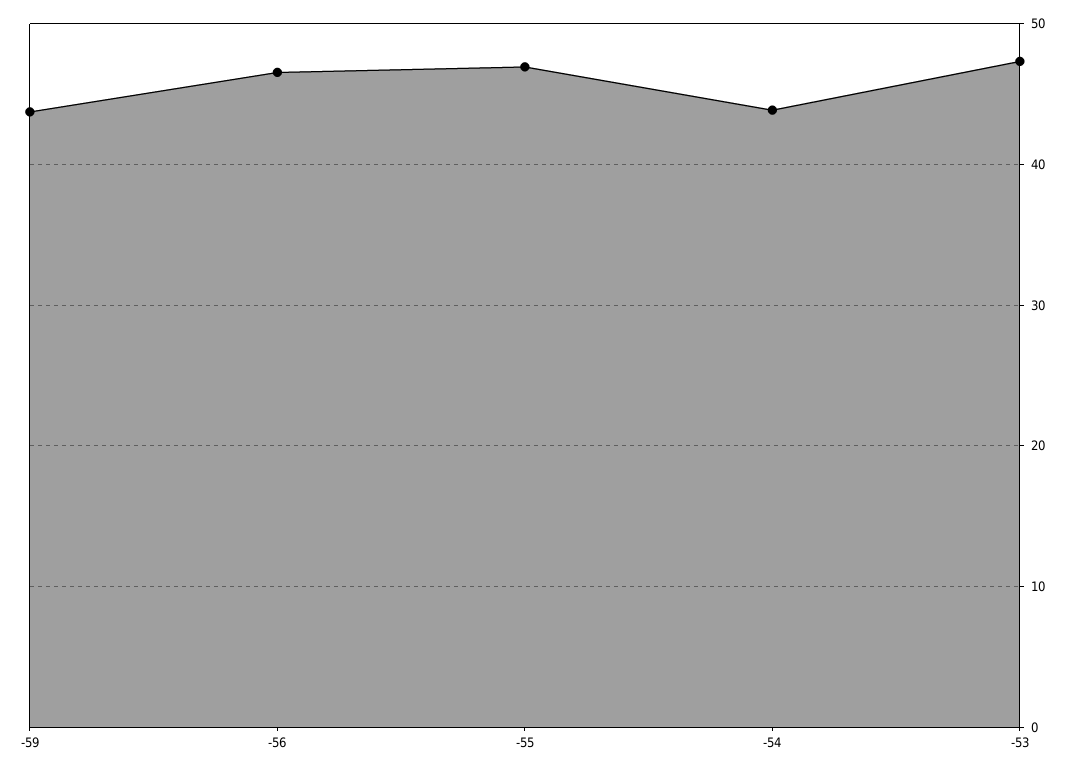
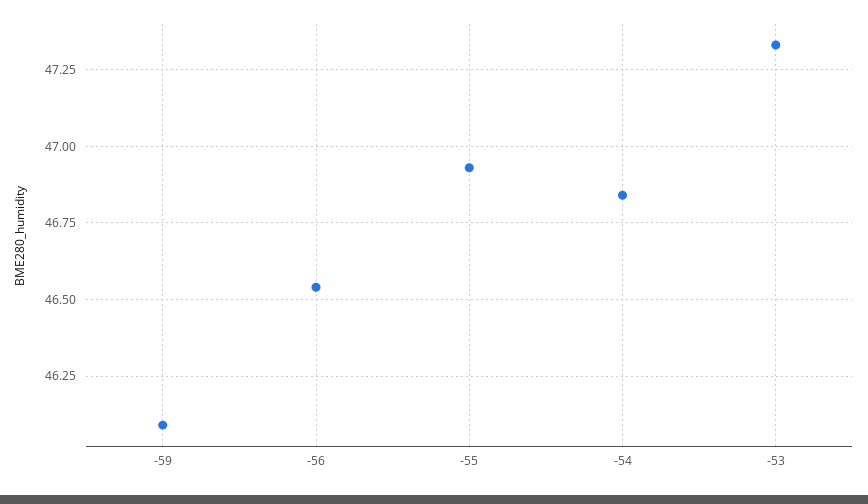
-59: 44 -> 46.1
-54: 44 -> 46.85

